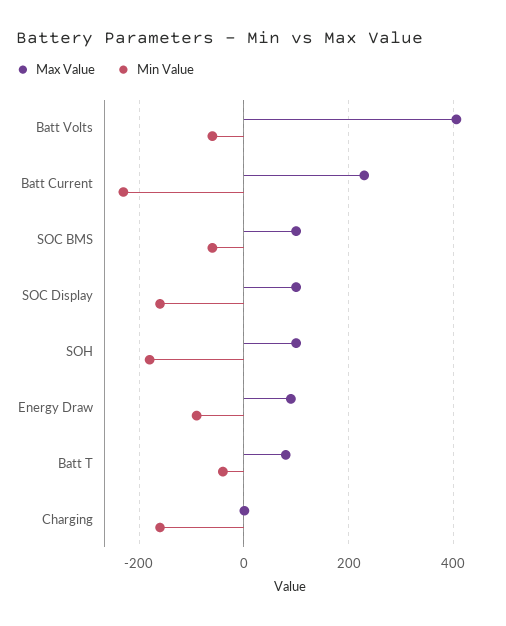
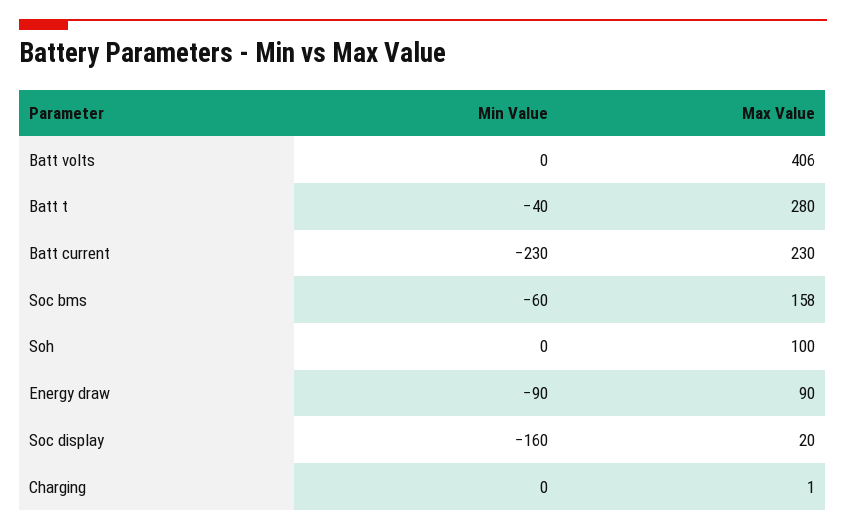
Min Value, Batt Volts: -60 -> 0
Max Value, SOC BMS: 100 -> 158
Max Value, SOC Display: 100 -> 20
Min Value, SOH: -180 -> 0
Max Value, Batt T: 80 -> 280
Min Value, Charging: -160 -> 0

